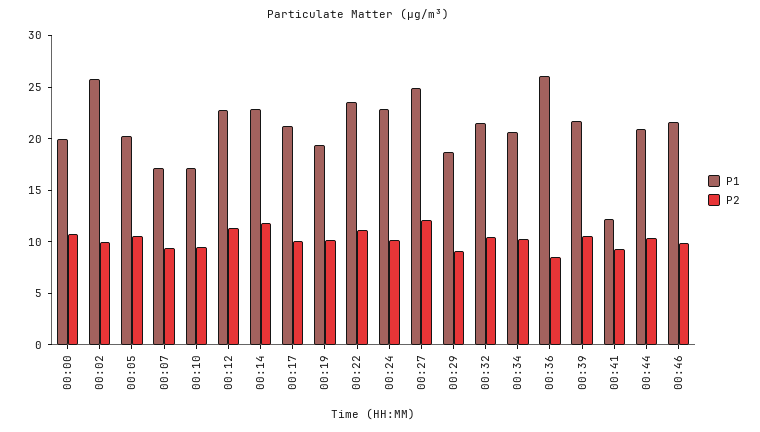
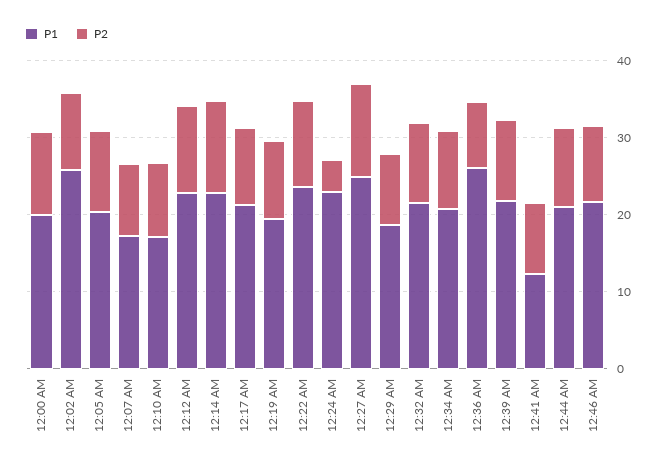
P2, 00:24: 10 -> 4

